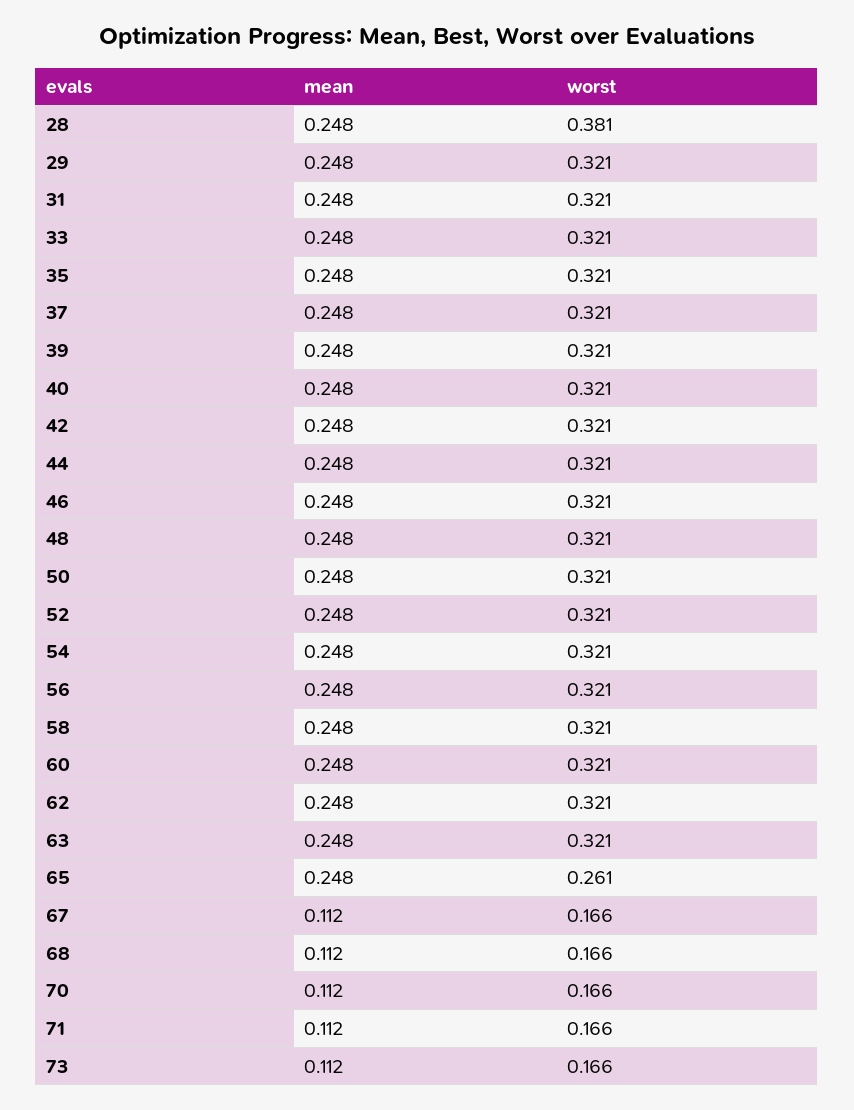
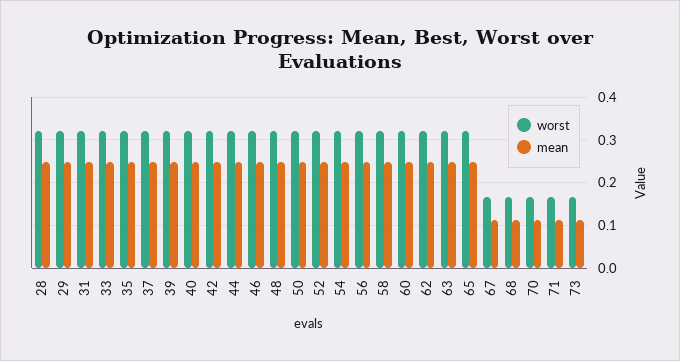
worst, 28: 0.381 -> 0.32
worst, 65: 0.261 -> 0.32

